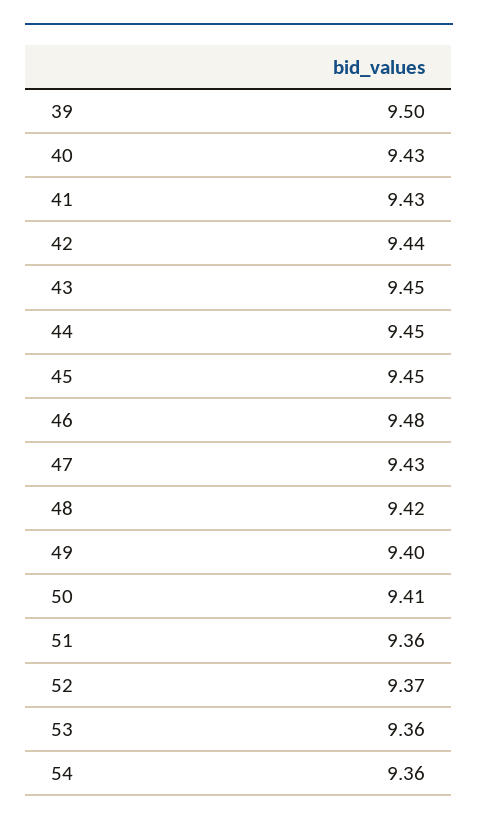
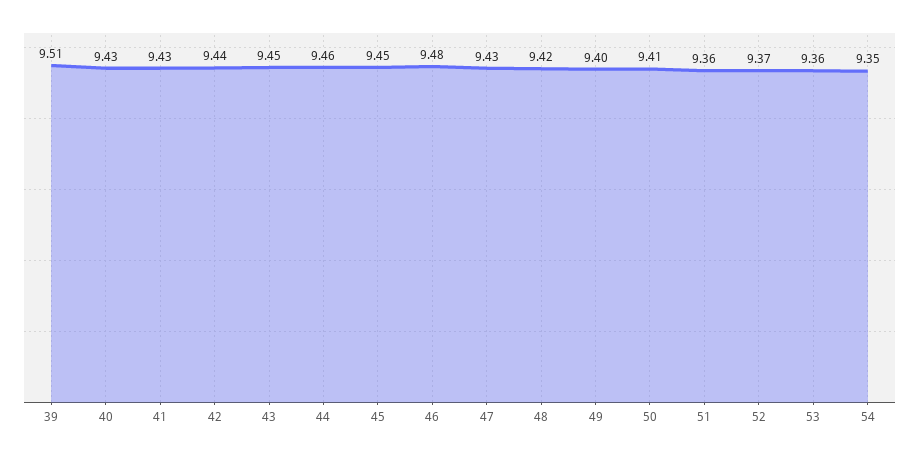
39: 9.5 -> 9.51
44: 9.45 -> 9.46
54: 9.36 -> 9.35

